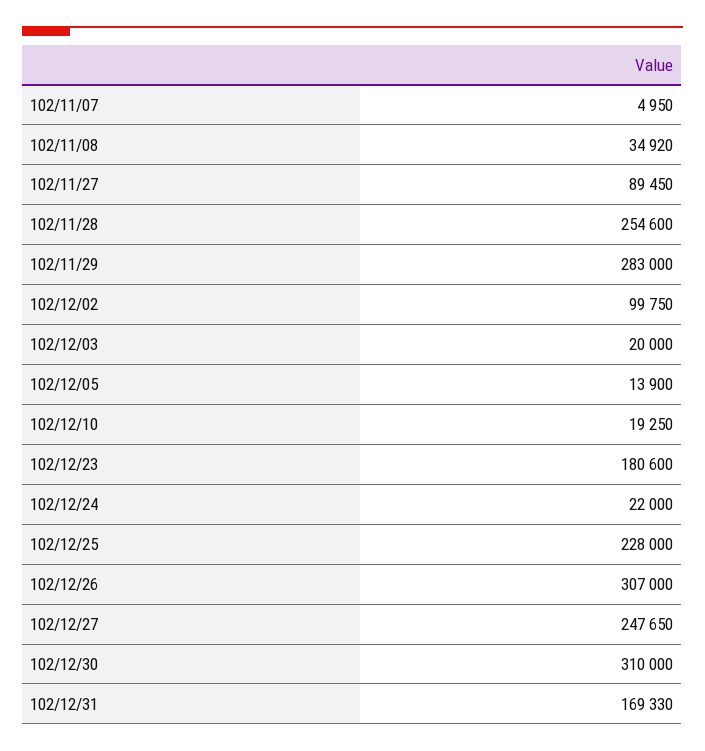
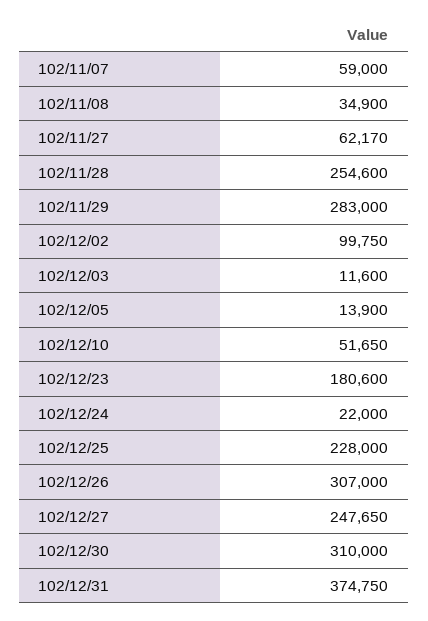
102/11/07: 4950 -> 59000
102/11/08: 34920 -> 34900
102/11/27: 89450 -> 62170
102/12/03: 20000 -> 11600
102/12/10: 19250 -> 51650
102/12/31: 169330 -> 374750

